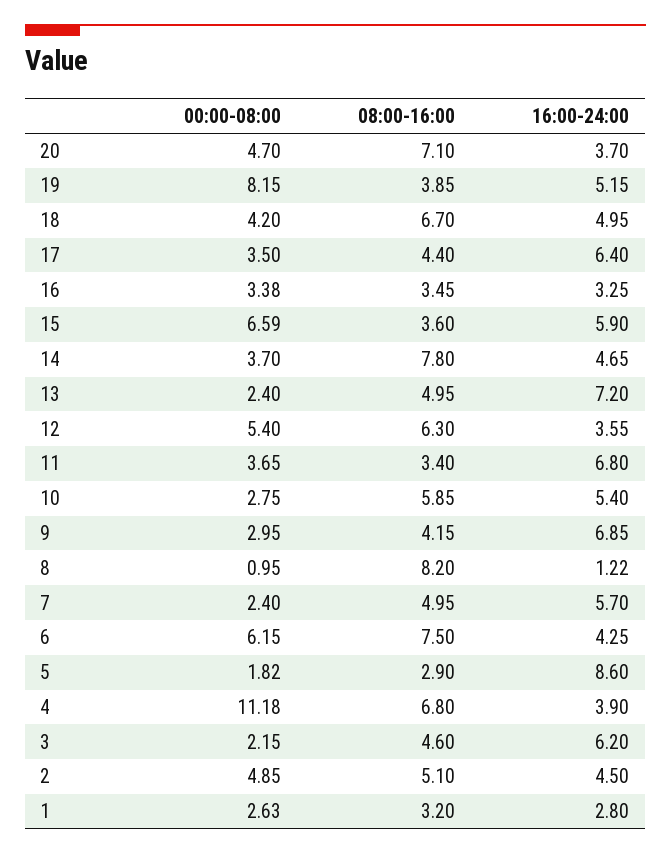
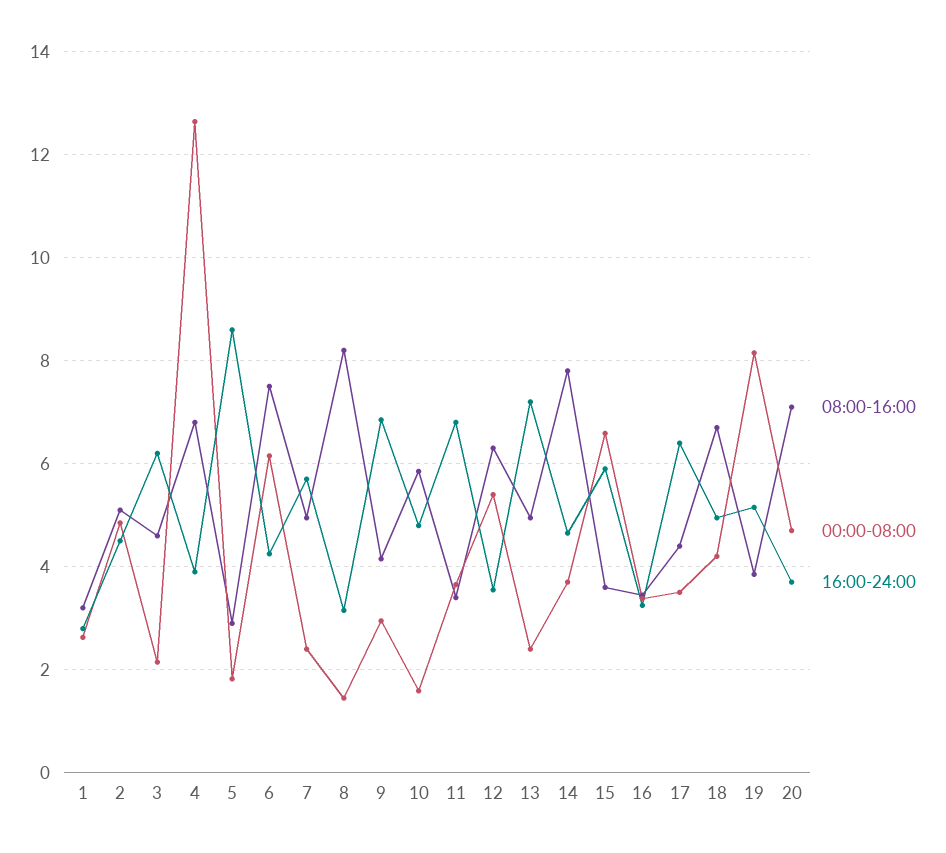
00:00-08:00, 10: 2.75 -> 1.6
16:00-24:00, 10: 5.4 -> 4.8
00:00-08:00, 8: 0.95 -> 1.4
16:00-24:00, 8: 1.22 -> 3.2
00:00-08:00, 4: 11.18 -> 12.6

